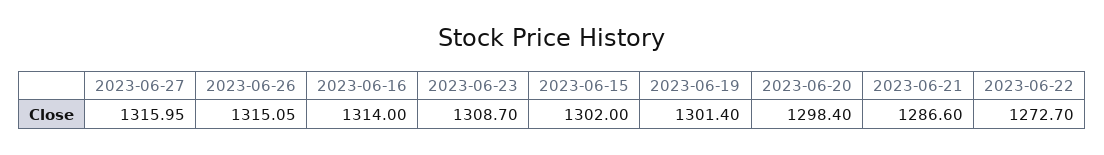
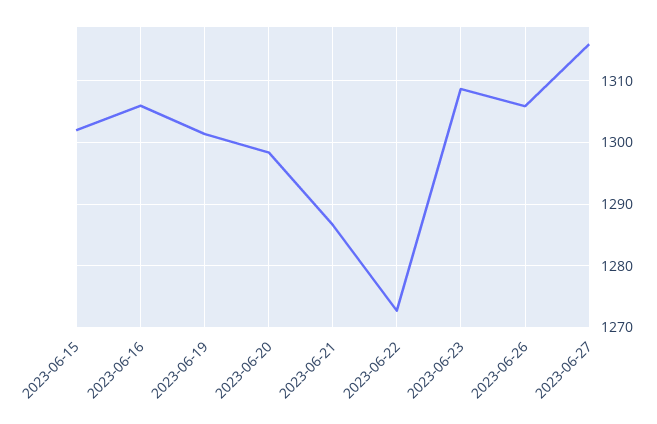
2023-06-26: 1315.05 -> 1306
2023-06-16: 1314 -> 1306

